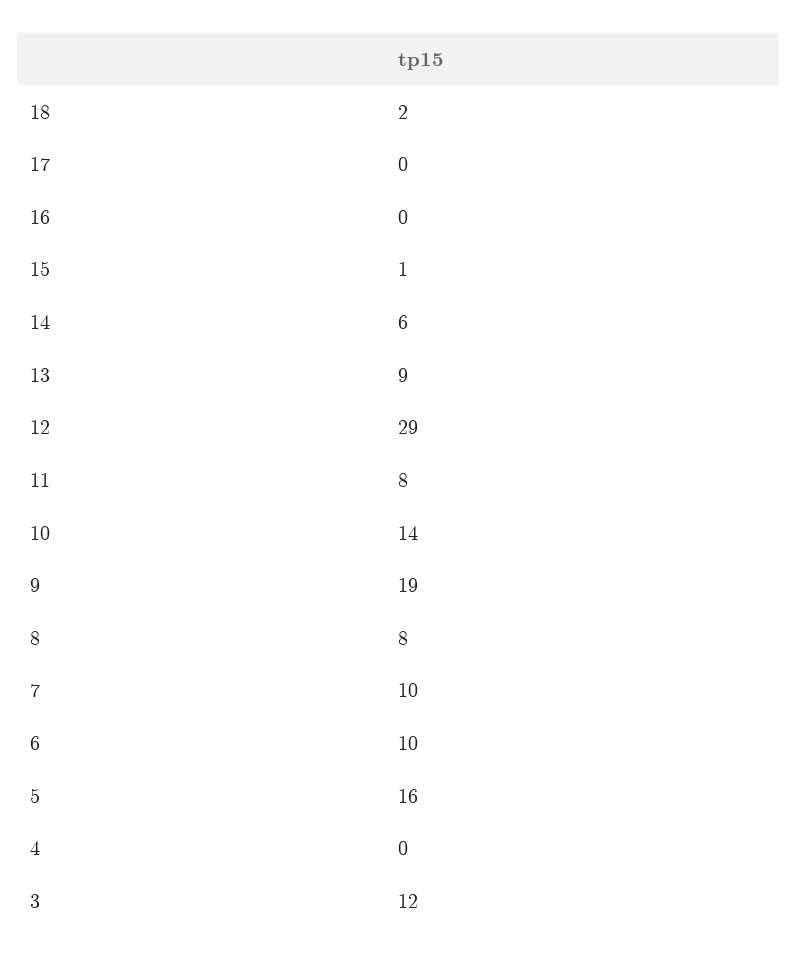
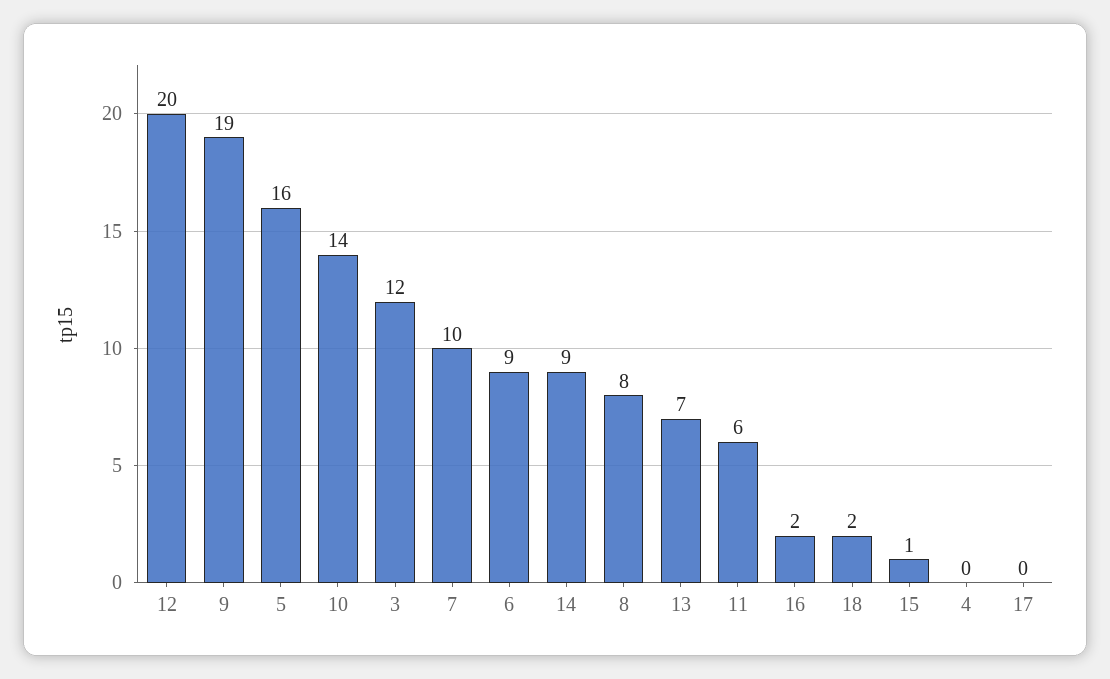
16: 0 -> 2
14: 6 -> 9
13: 9 -> 7
12: 29 -> 20
11: 8 -> 6
6: 10 -> 9

